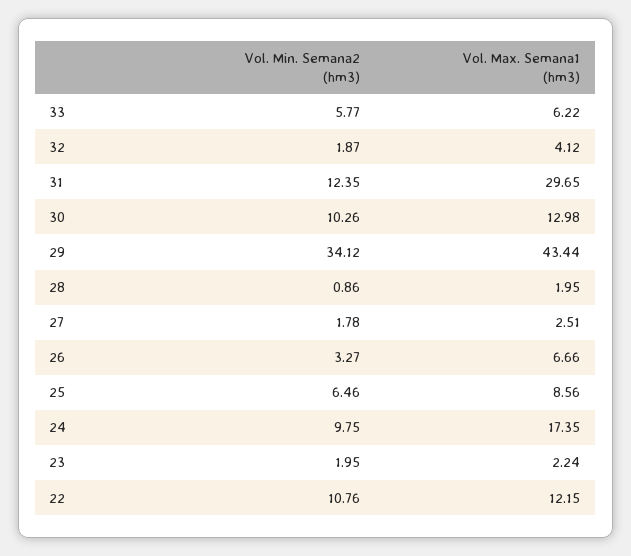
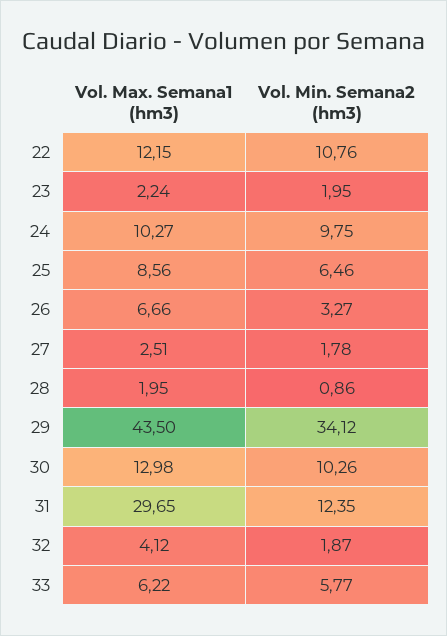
Vol. Max. Semana1 (hm3), 29: 43.44 -> 43.5
Vol. Max. Semana1 (hm3), 24: 17.35 -> 10.27

